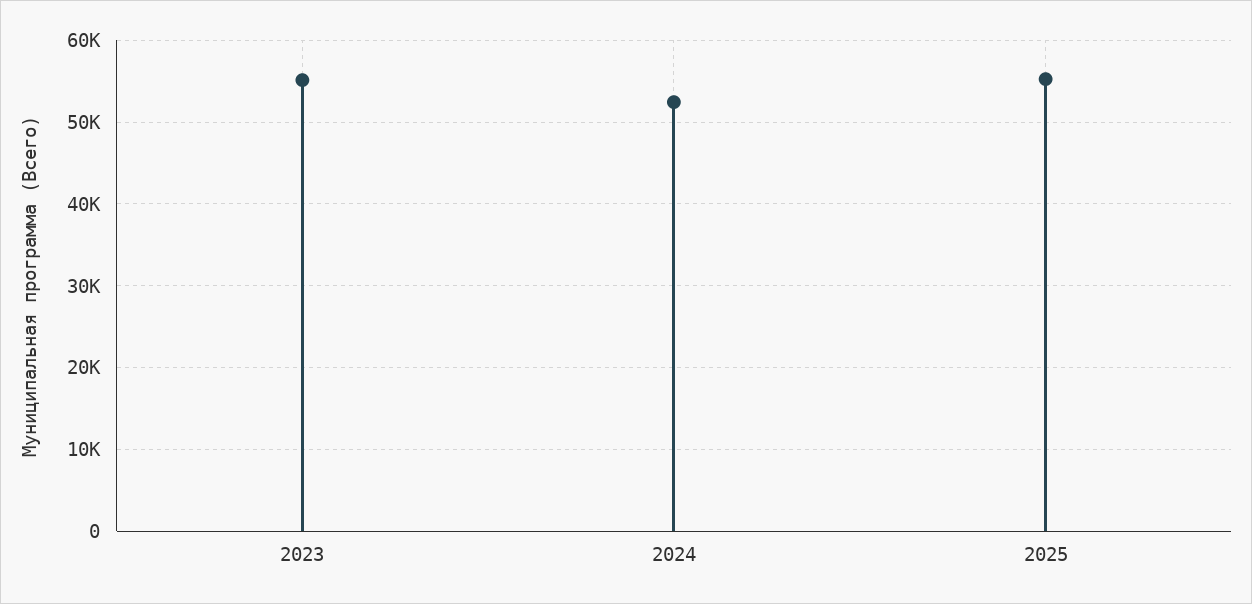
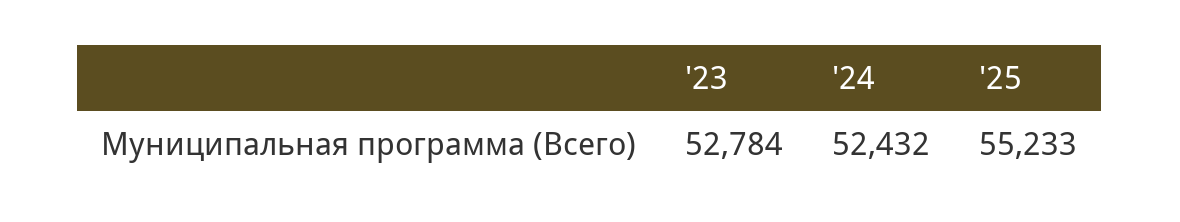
2023: 55000 -> 52784

